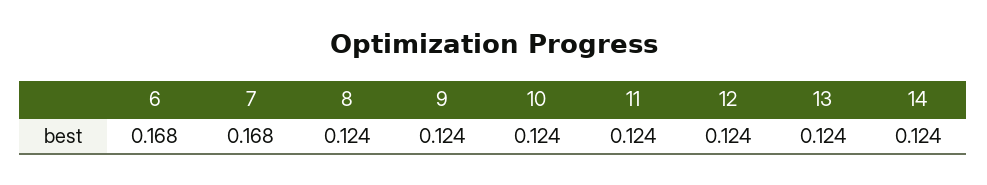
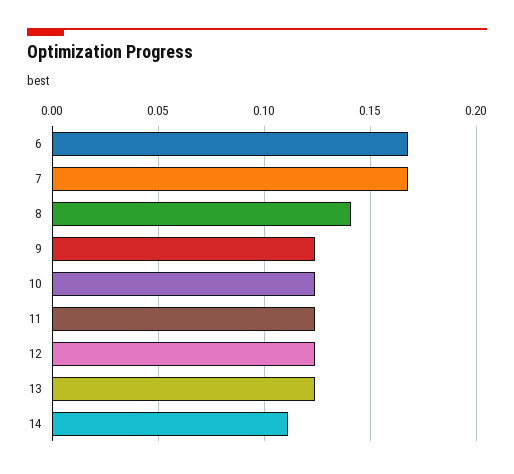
8: 0.124 -> 0.14
14: 0.124 -> 0.11

